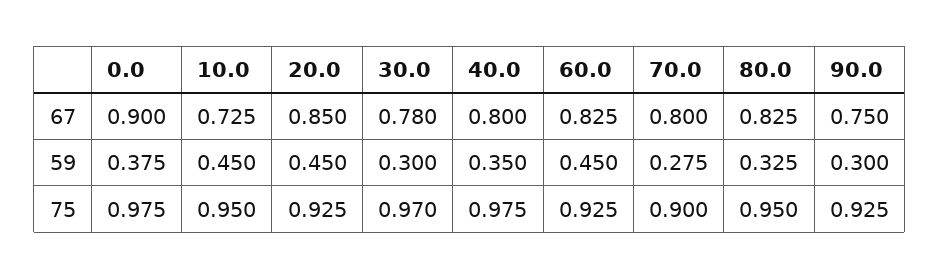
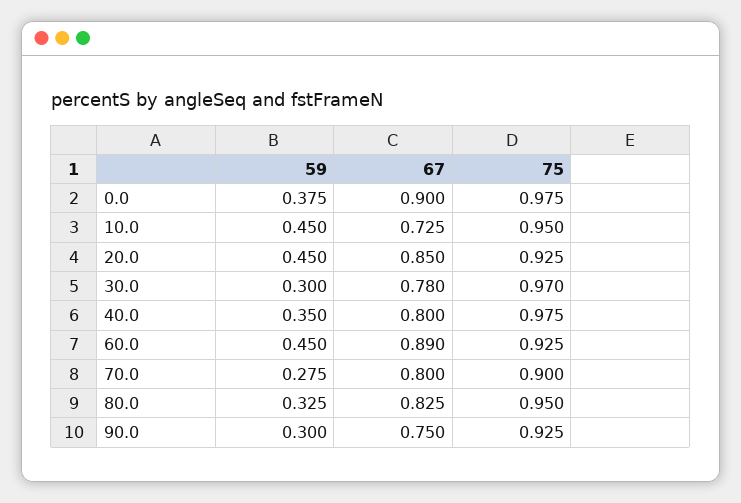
60.0, 67: 0.825 -> 0.89

